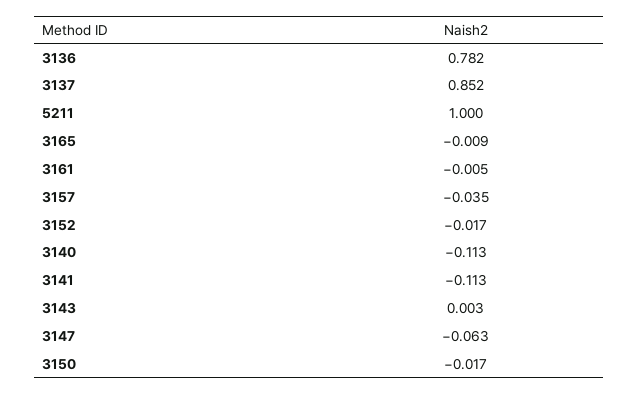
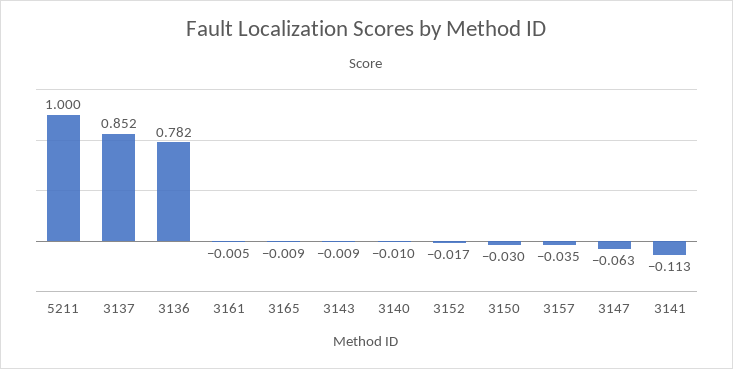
3140: -0.113 -> -0.01
3143: 0.003 -> -0.009
3150: -0.017 -> -0.03

